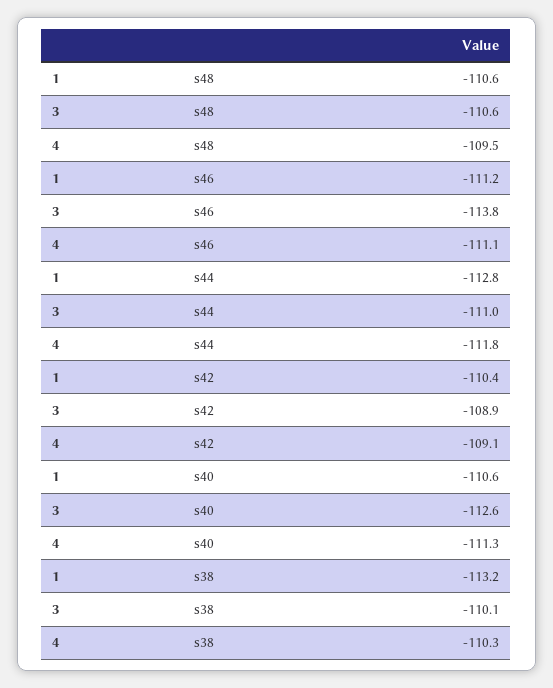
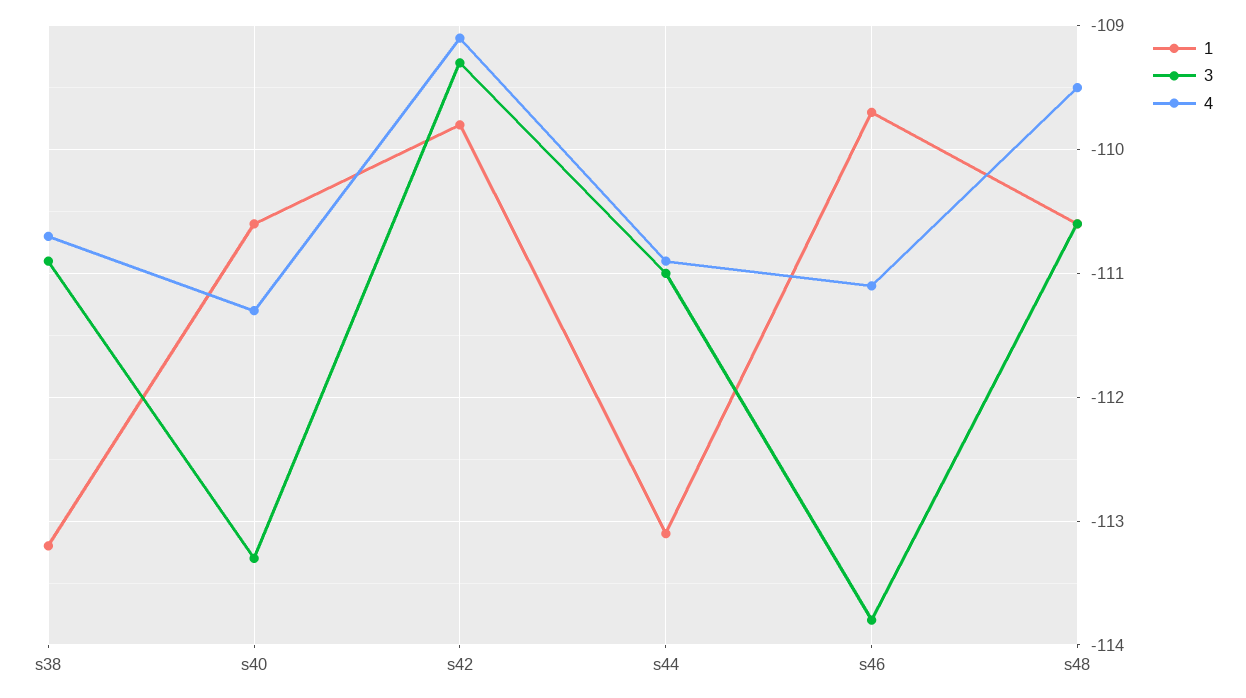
1, s46: -111.2 -> -109.7
1, s44: -112.8 -> -113.1
4, s44: -111.8 -> -110.9
1, s42: -110.4 -> -109.8
3, s42: -108.9 -> -109.3
3, s40: -112.6 -> -113.3
3, s38: -110.1 -> -110.9
4, s38: -110.3 -> -110.7

